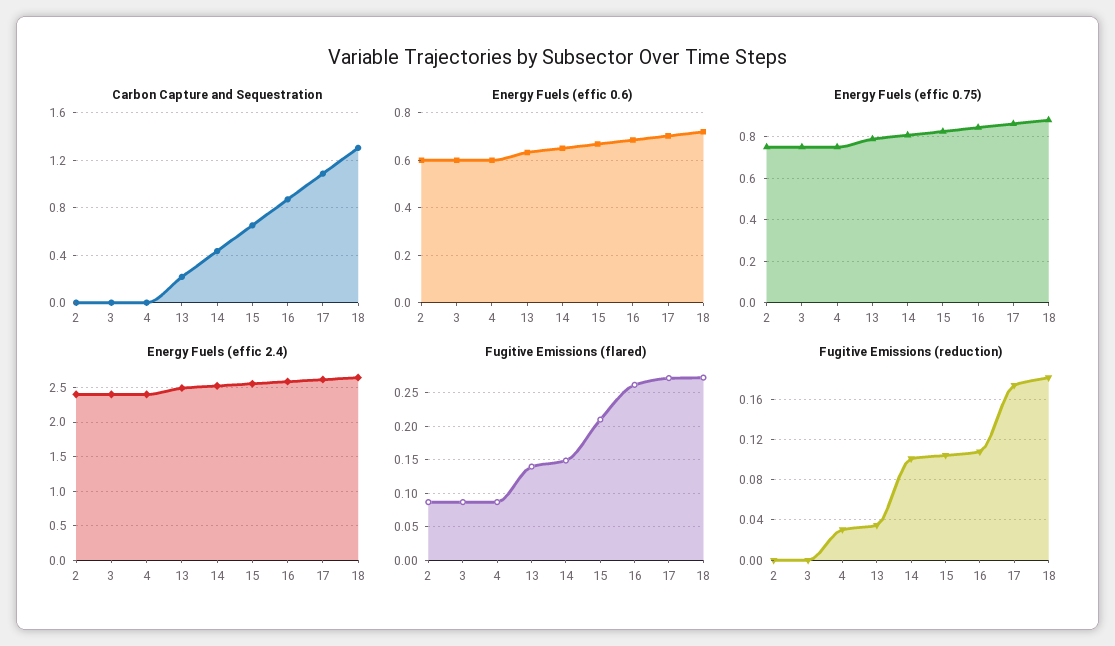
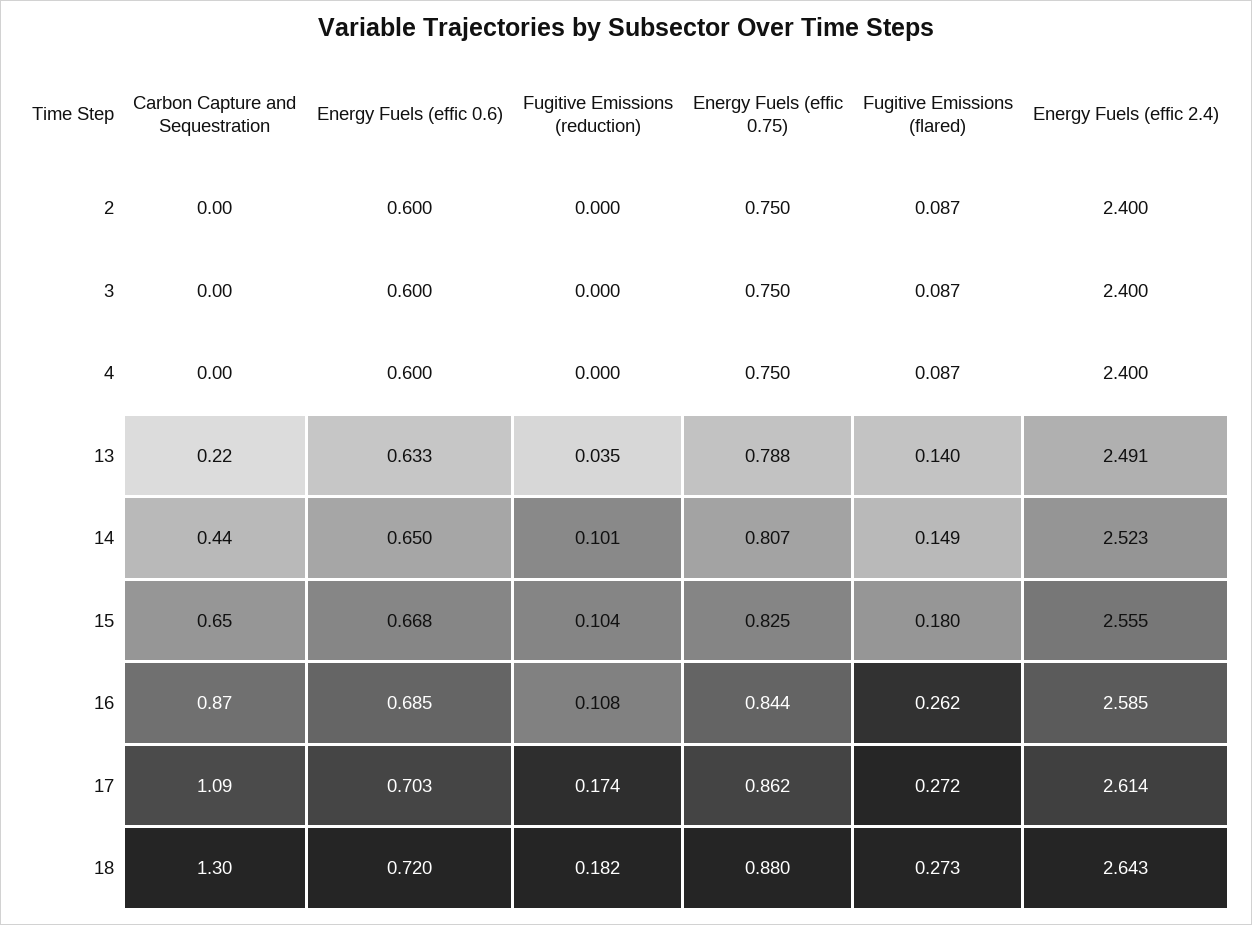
Fugitive Emissions (flared), 15: 0.21 -> 0.18
Fugitive Emissions (reduction), 4: 0.03 -> 0

